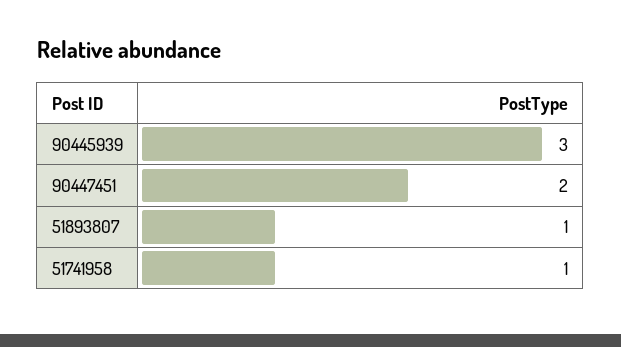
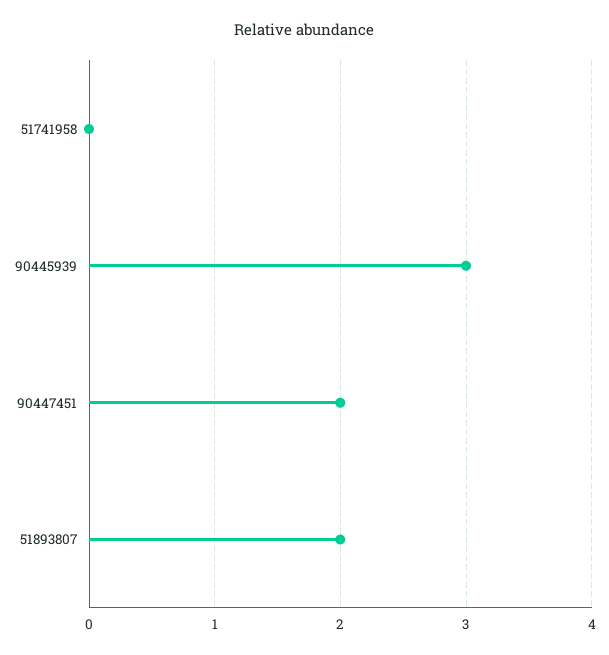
51893807: 1 -> 2
51741958: 1 -> 0

